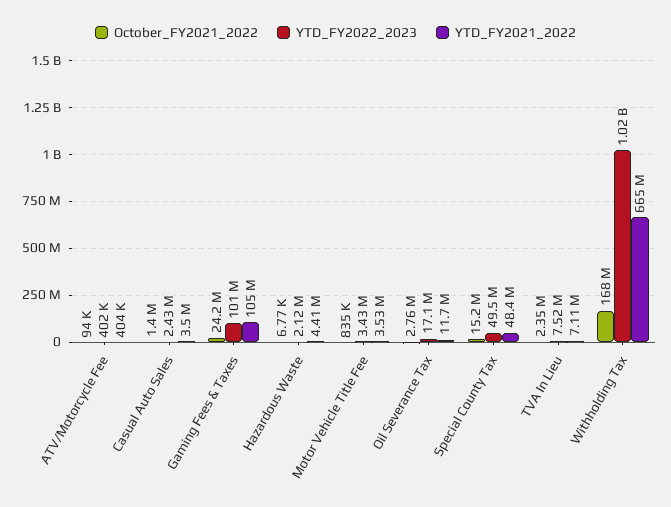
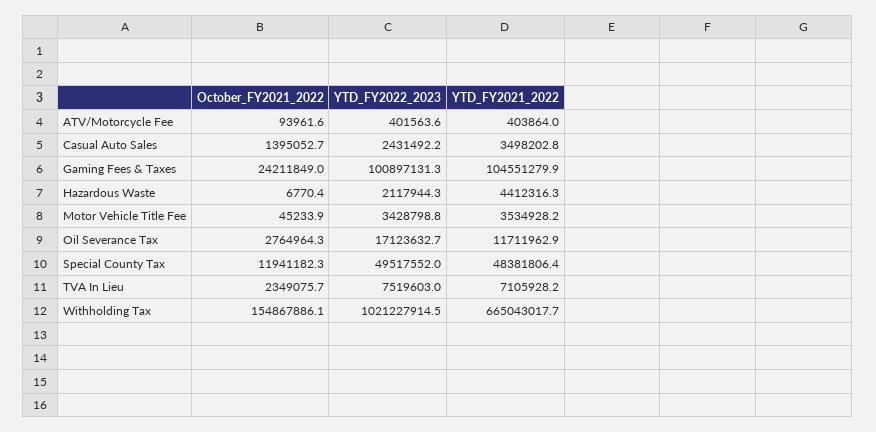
October_FY2021_2022, Motor Vehicle Title Fee: 835000 -> 45233.9
October_FY2021_2022, Special County Tax: 15200000 -> 11941182.3
October_FY2021_2022, Withholding Tax: 168000000 -> 154867886.1

